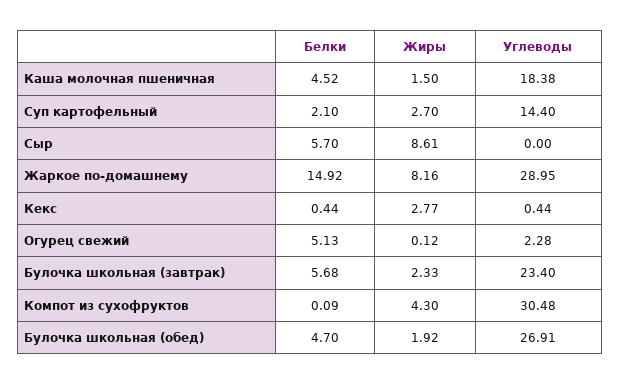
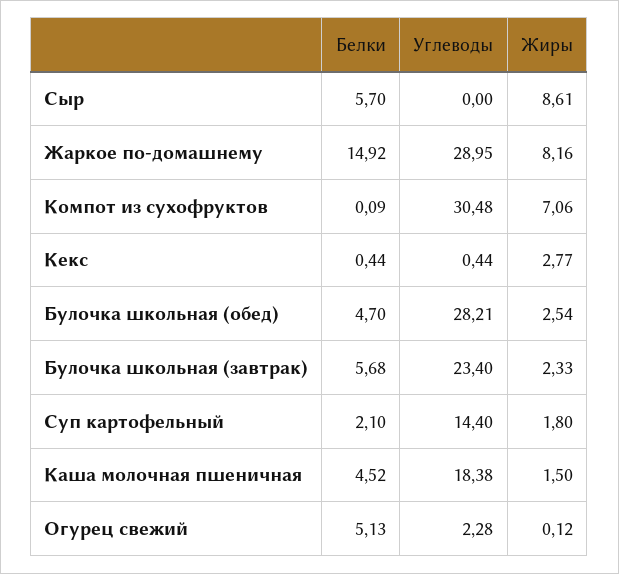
Жиры, Суп картофельный: 2.7 -> 1.8
Жиры, Компот из сухофруктов: 4.3 -> 7.06
Жиры, Булочка школьная (обед): 1.92 -> 2.54
Углеводы, Булочка школьная (обед): 26.91 -> 28.21

